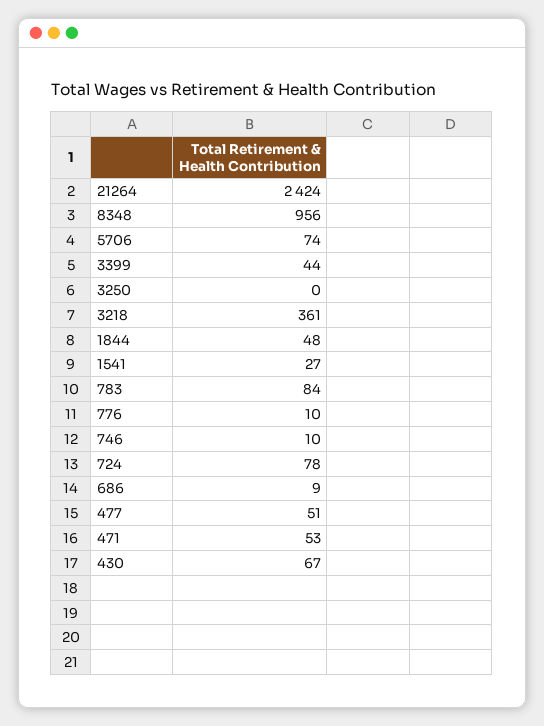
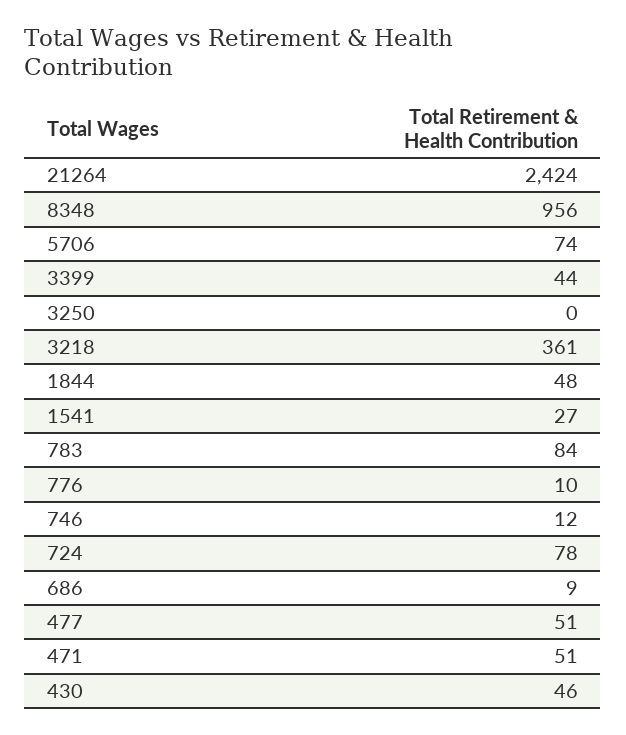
746: 10 -> 12
471: 53 -> 51
430: 67 -> 46

